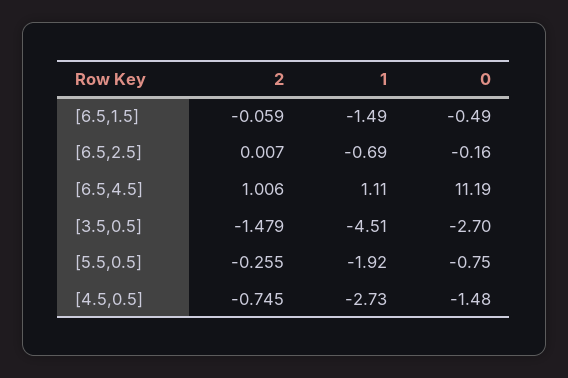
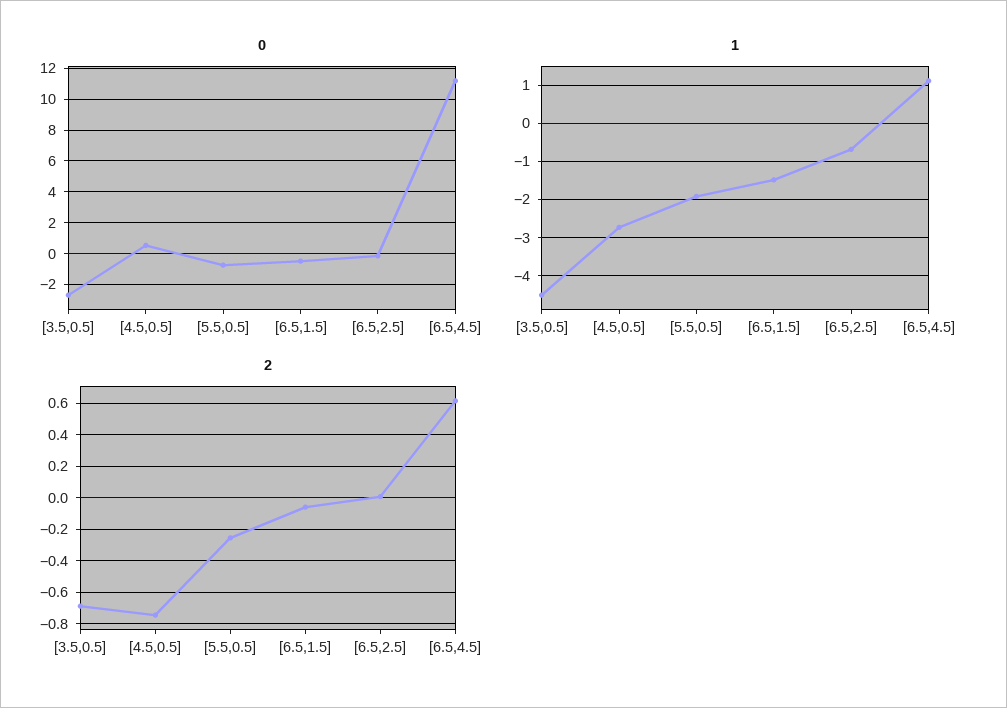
2, [6.5,4.5]: 1.006 -> 0.6
2, [3.5,0.5]: -1.479 -> -0.7
0, [4.5,0.5]: -1.48 -> 0.5

